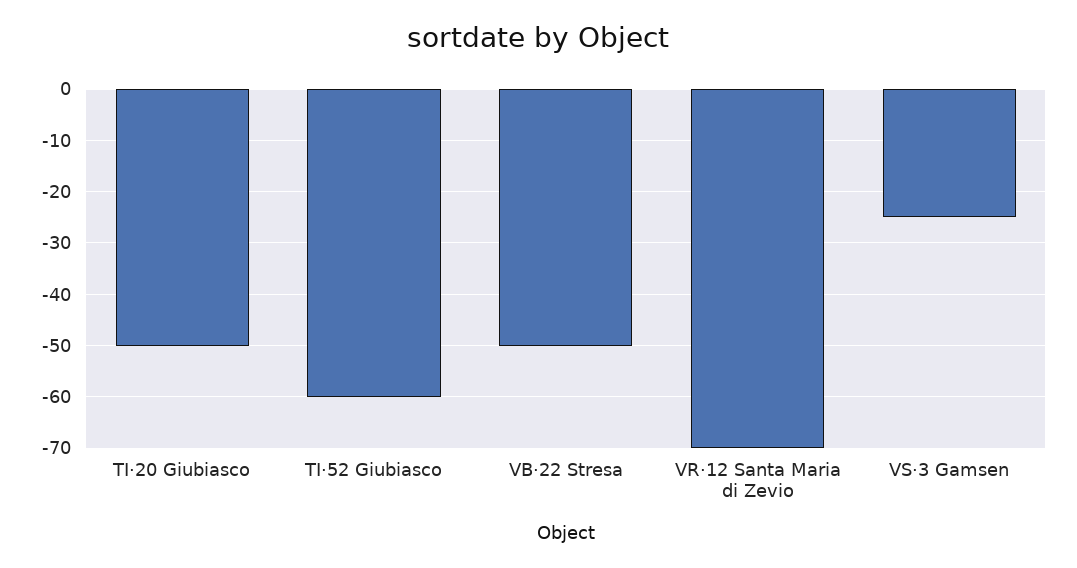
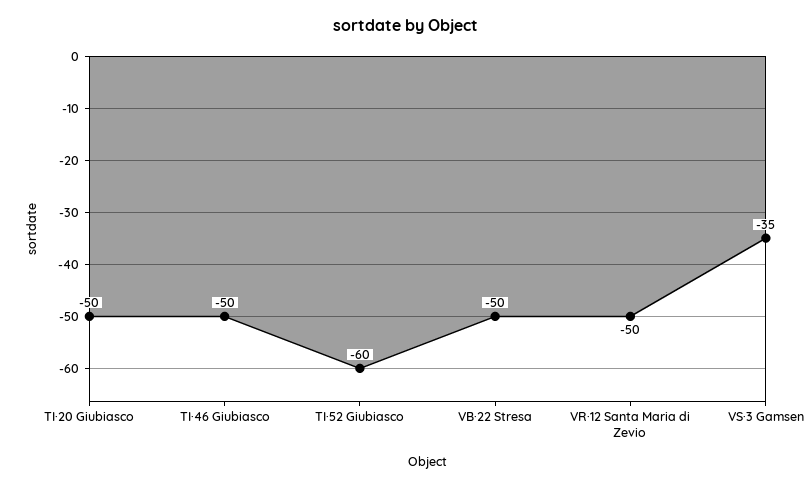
VR·12 Santa Maria di Zevio: -70 -> -50
VS·3 Gamsen: -25 -> -35
TI·46 Giubiasco: none -> -50

